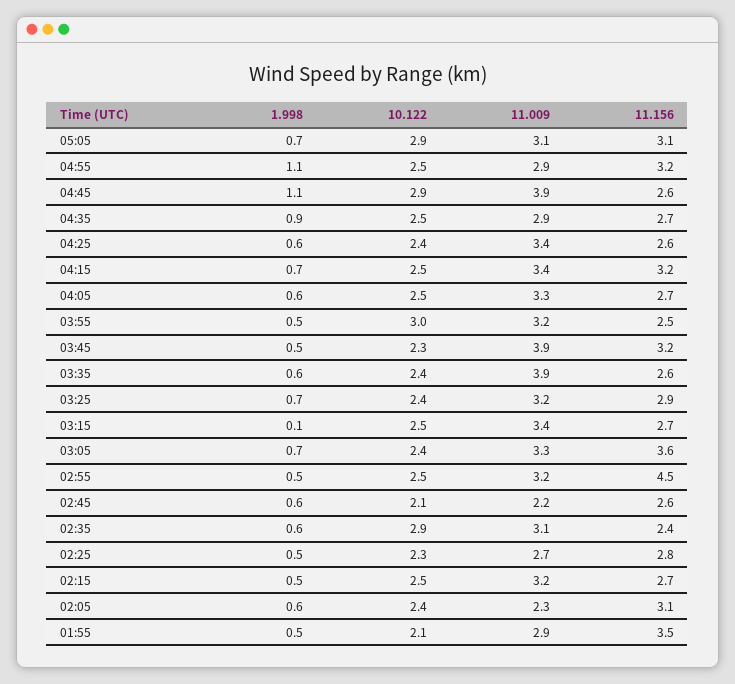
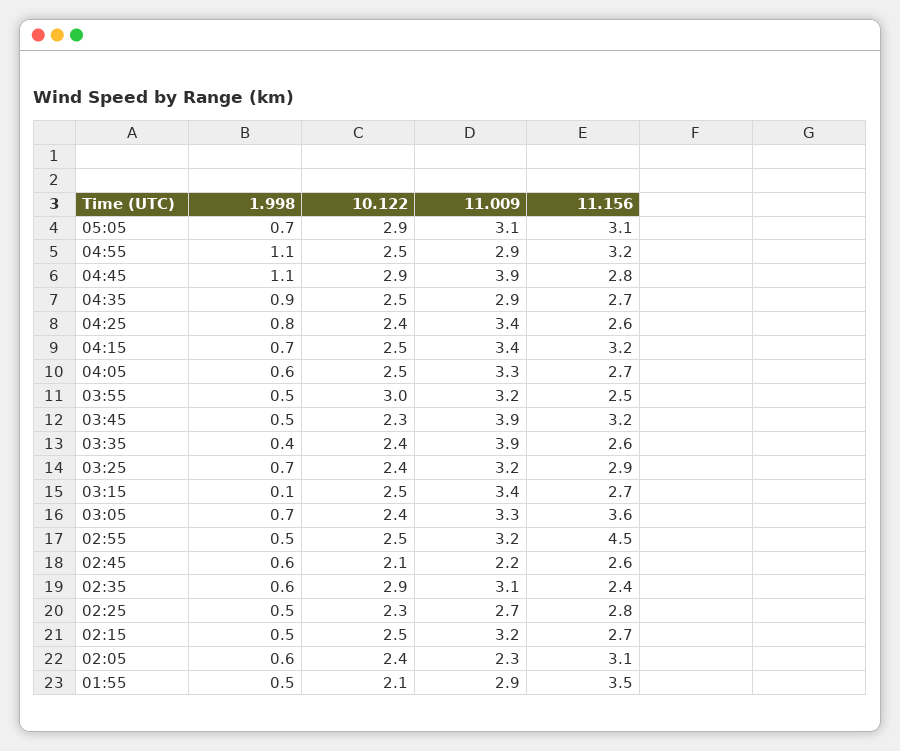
11.156, 04:45: 2.6 -> 2.8
1.998, 04:25: 0.6 -> 0.8
1.998, 03:35: 0.6 -> 0.4

